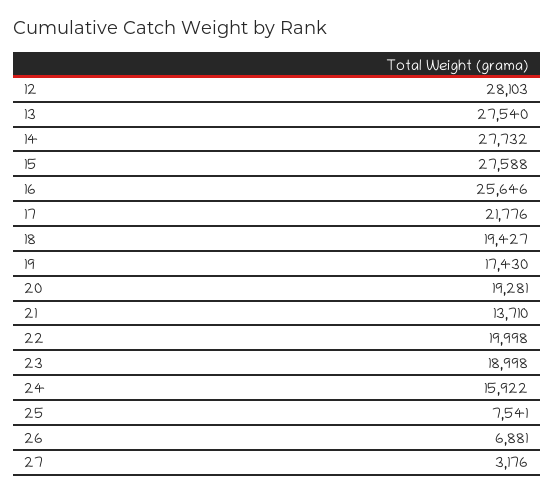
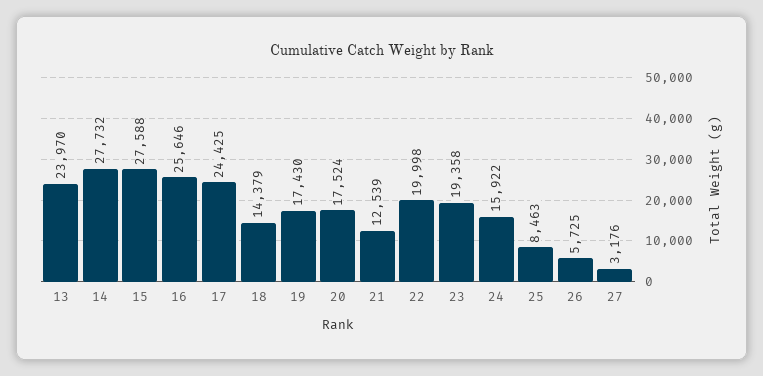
12: 28103 -> none
13: 27540 -> 23970
17: 21776 -> 24425
18: 19427 -> 14379
20: 19281 -> 17524
21: 13710 -> 12539
23: 18998 -> 19358
25: 7541 -> 8463
26: 6881 -> 5725

